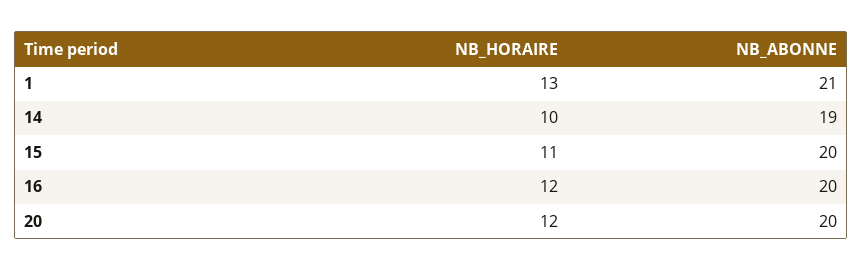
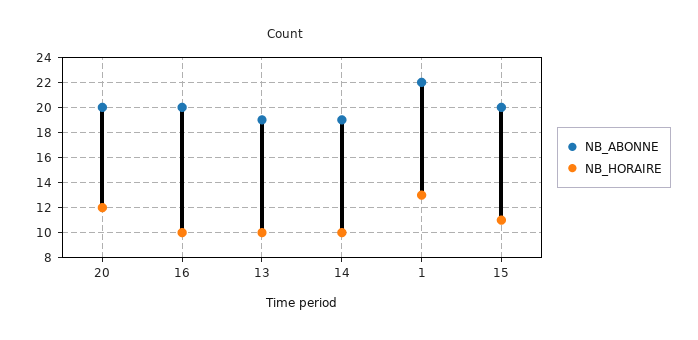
NB_ABONNE, 1: 21 -> 22
NB_HORAIRE, 16: 12 -> 10
NB_ABONNE, 13: none -> 19
NB_HORAIRE, 13: none -> 10

